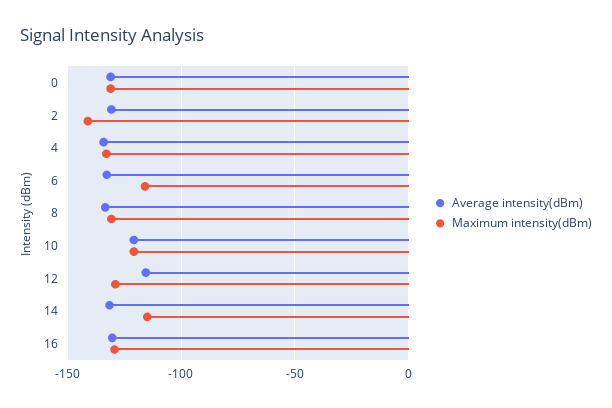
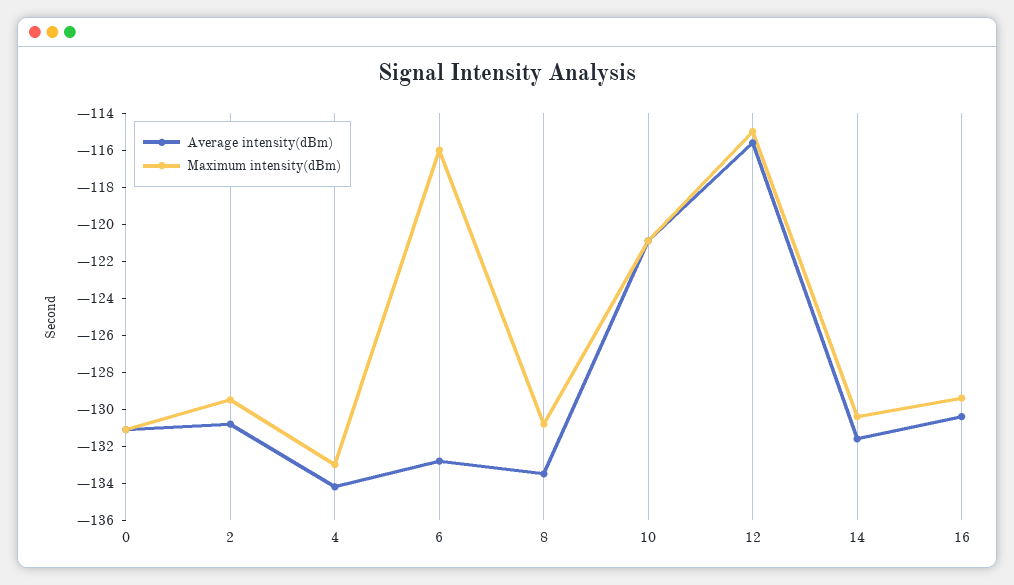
Maximum intensity(dBm), 2: -140 -> -129.5
Maximum intensity(dBm), 12: -130 -> -115
Maximum intensity(dBm), 14: -115 -> -130.5

